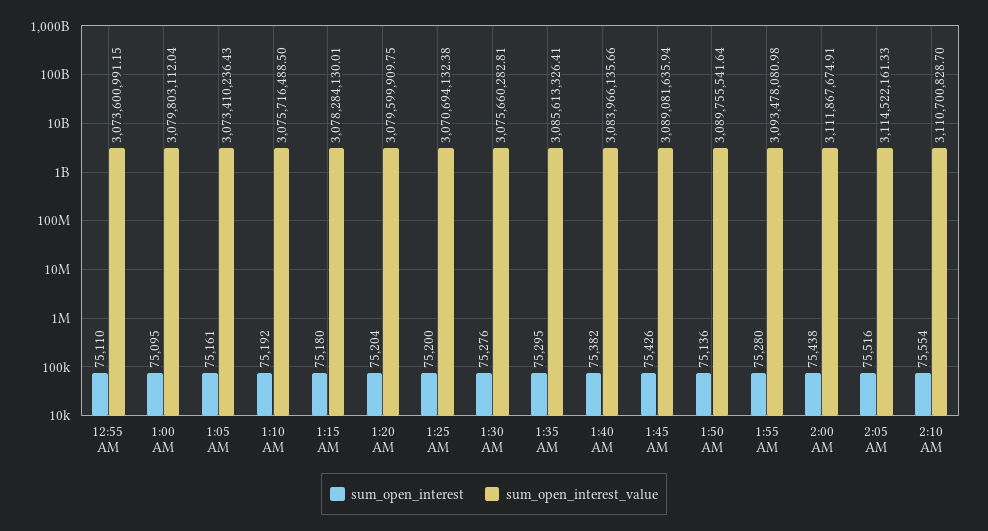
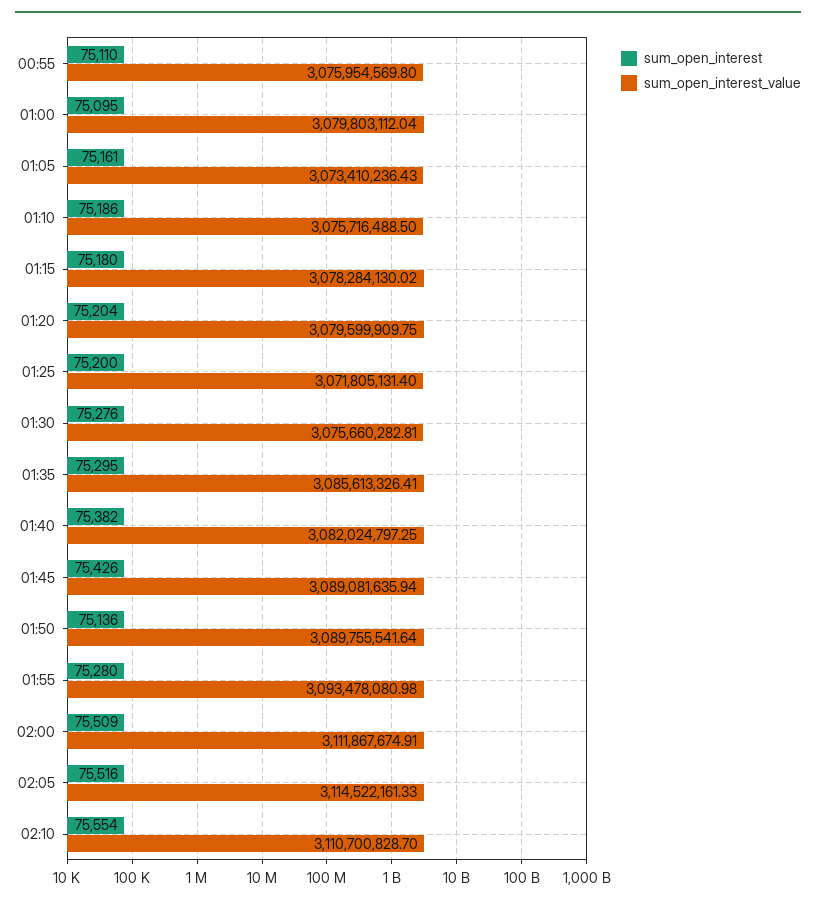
sum_open_interest_value, 12:55 AM: 3073600991.15 -> 3075954569.8
sum_open_interest, 1:10 AM: 75192 -> 75186
sum_open_interest_value, 1:15 AM: 3078284130.01 -> 3078284130.02
sum_open_interest_value, 1:25 AM: 3070694132.38 -> 3071805131.4
sum_open_interest_value, 1:40 AM: 3083966135.66 -> 3082024797.25
sum_open_interest, 2:00 AM: 75438 -> 75509

